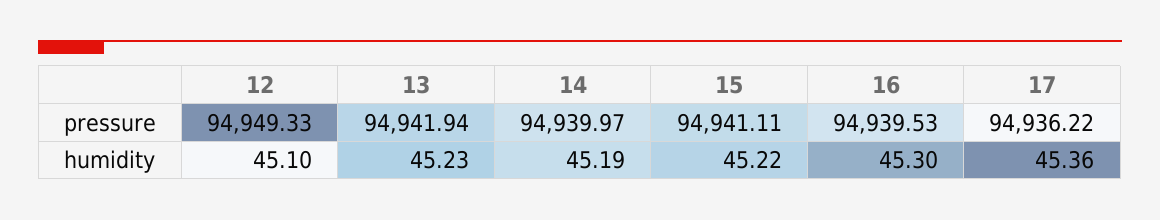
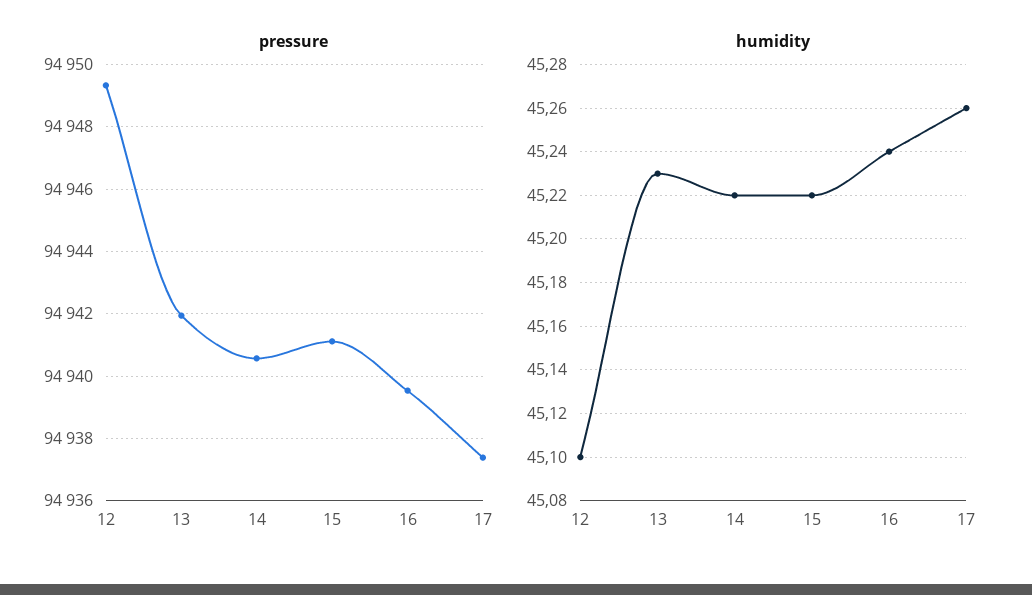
pressure, 14: 94939.97 -> 94940.6
pressure, 17: 94936.22 -> 94937.4
humidity, 14: 45.19 -> 45.22
humidity, 16: 45.3 -> 45.24
humidity, 17: 45.36 -> 45.26

